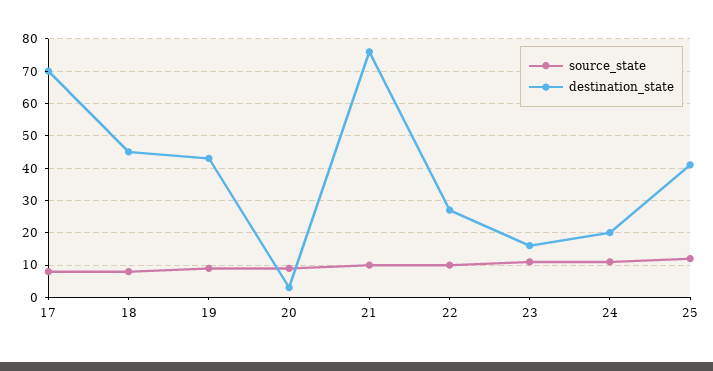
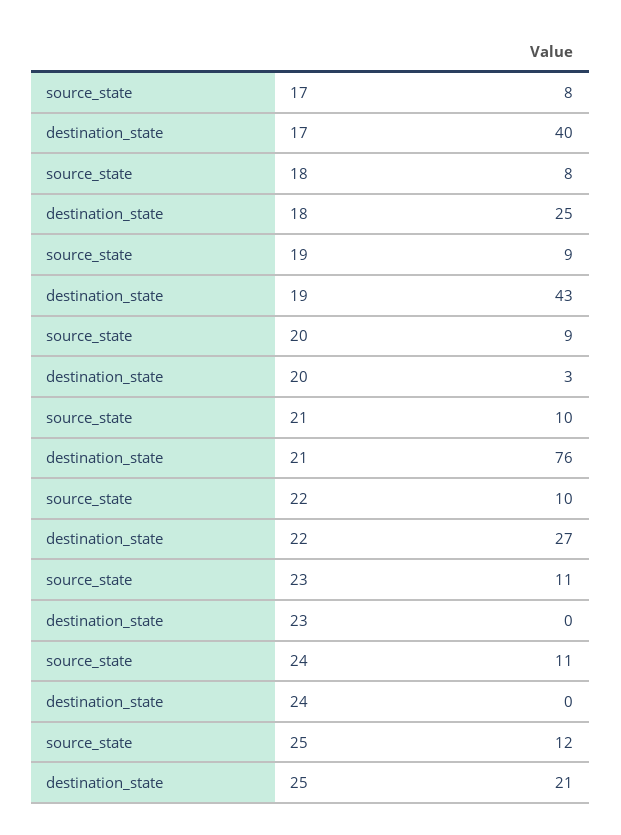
destination_state, 17: 70 -> 40
destination_state, 18: 45 -> 25
destination_state, 23: 15 -> 0
destination_state, 24: 20 -> 0
destination_state, 25: 40 -> 21

